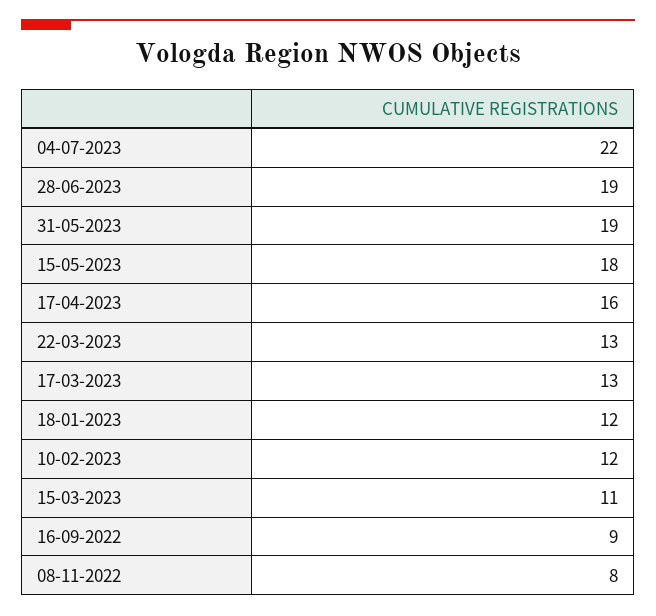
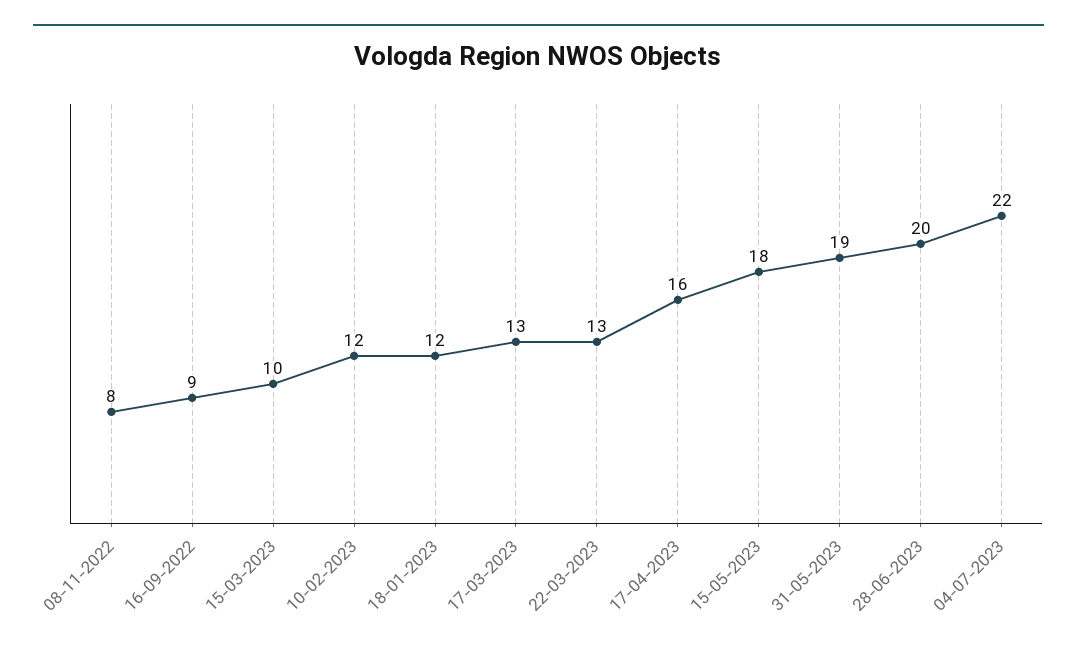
28-06-2023: 19 -> 20
15-03-2023: 11 -> 10

